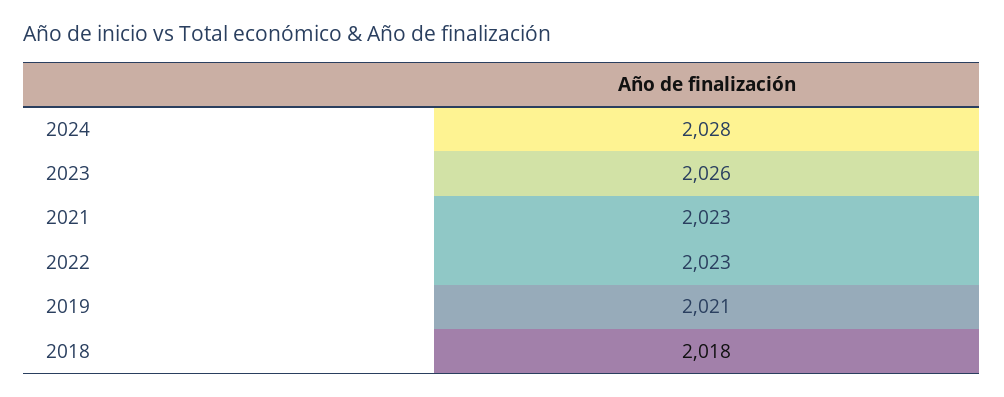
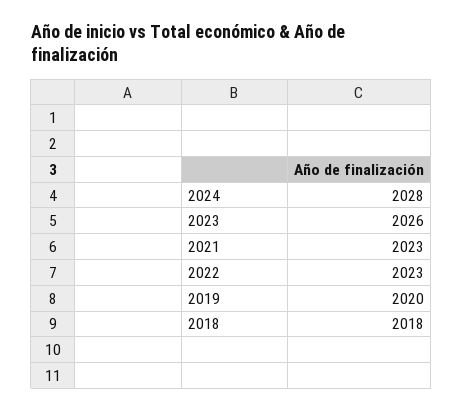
2019: 2021 -> 2020

